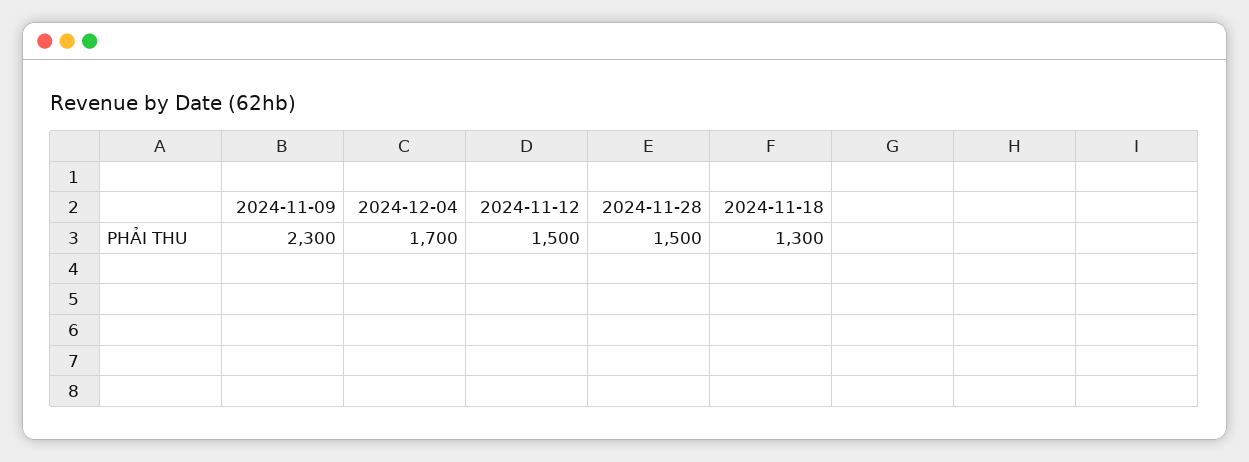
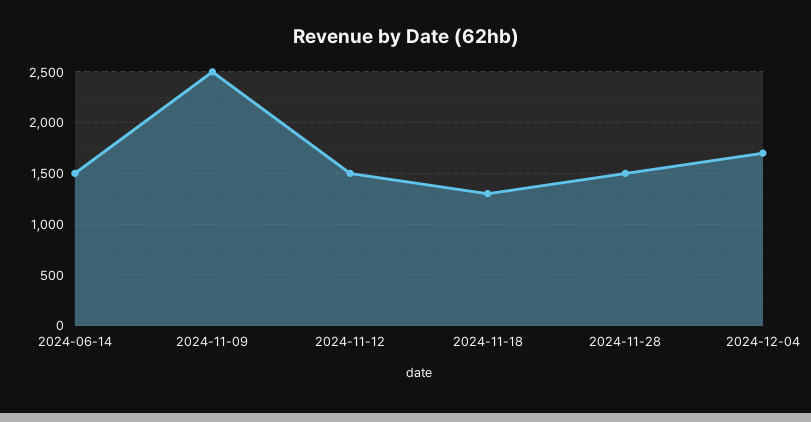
2024-11-09: 2300 -> 2500
2024-06-14: none -> 1500

